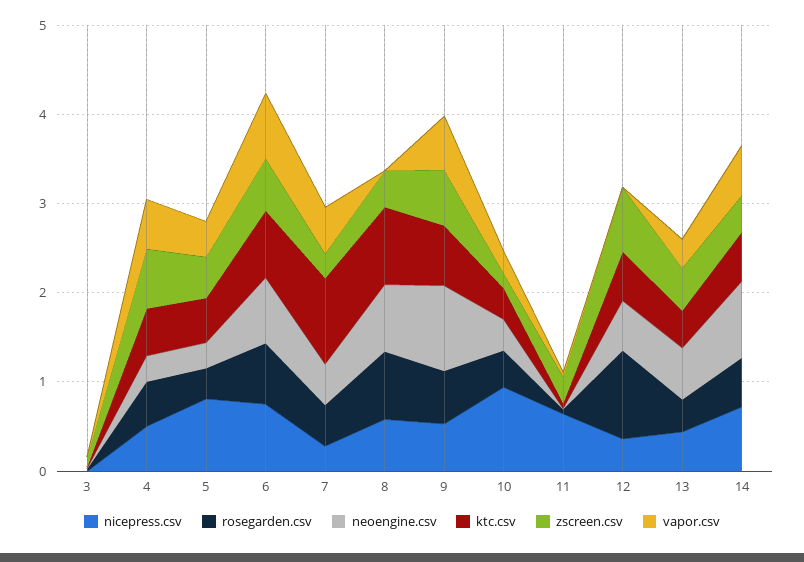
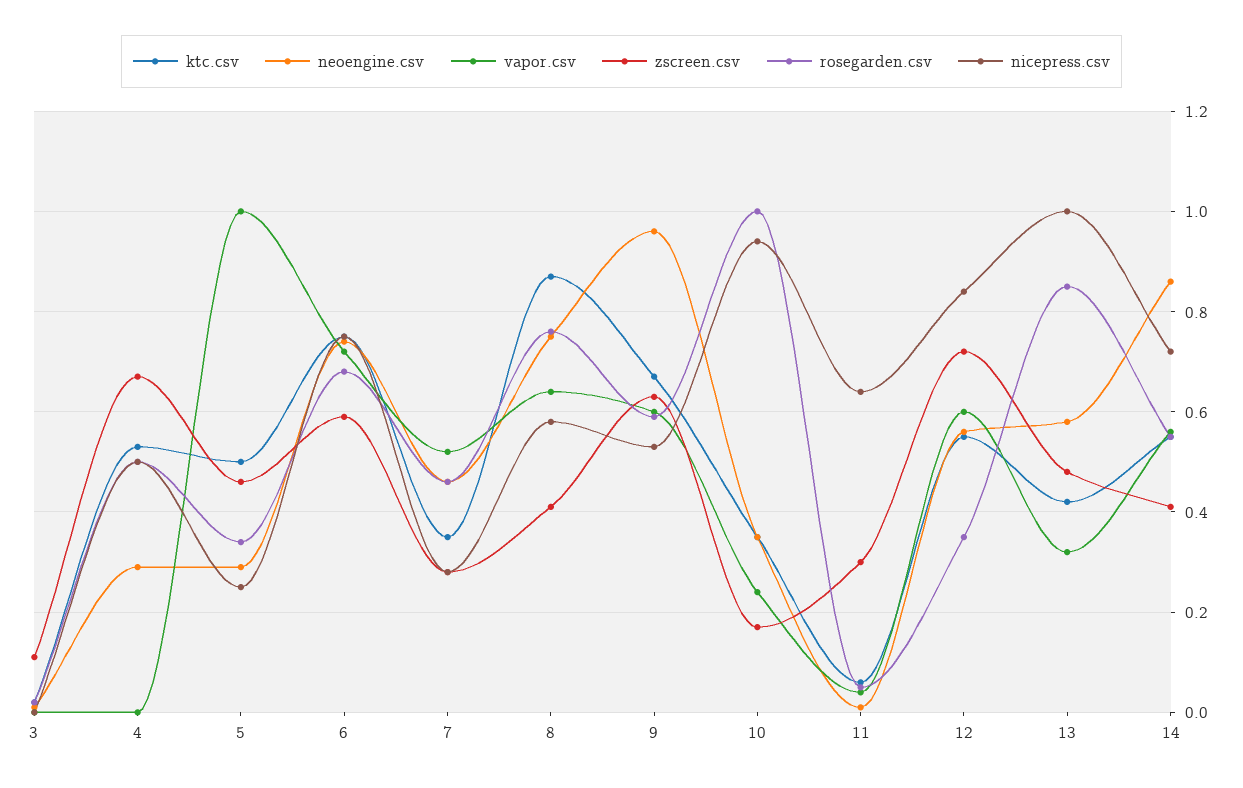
vapor.csv, 4: 0.6 -> 0
nicepress.csv, 5: 0.8 -> 0.25
vapor.csv, 5: 0.4 -> 1
ktc.csv, 7: 1 -> 0.35
vapor.csv, 8: 0 -> 0.65
rosegarden.csv, 10: 0.4 -> 1
nicepress.csv, 12: 0.4 -> 0.85
rosegarden.csv, 12: 1 -> 0.35
vapor.csv, 12: 0 -> 0.6
nicepress.csv, 13: 0.4 -> 1
rosegarden.csv, 13: 0.4 -> 0.85

